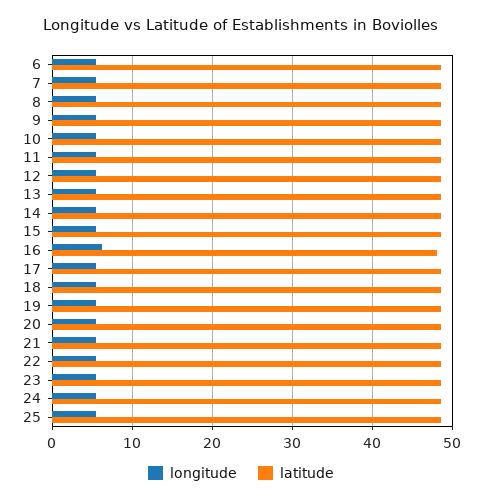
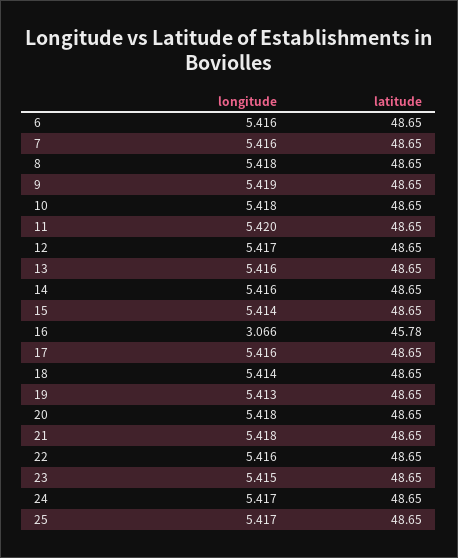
longitude, 16: 6 -> 3.066
latitude, 16: 48 -> 45.78

